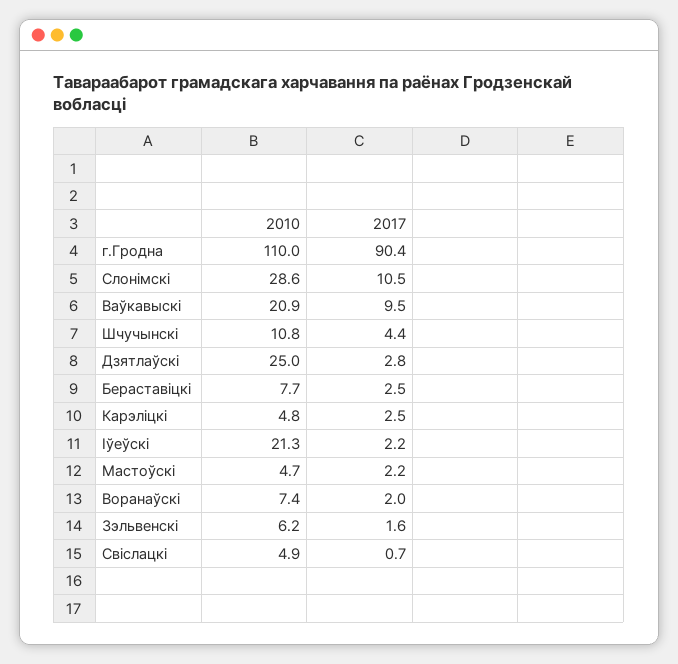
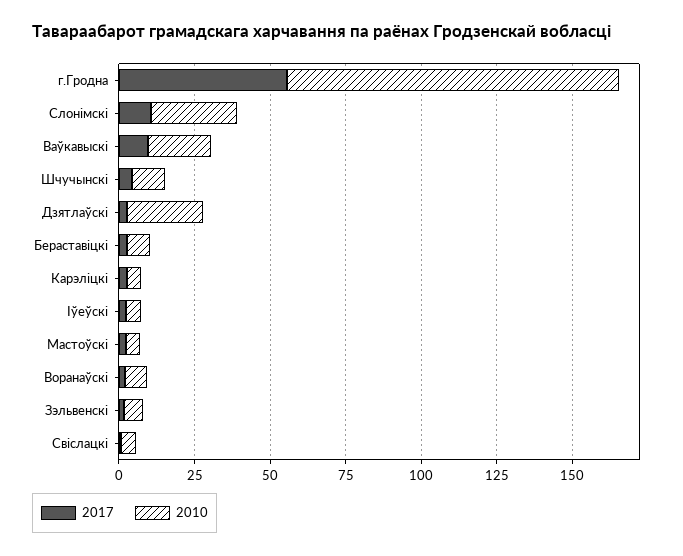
2017, г.Гродна: 90.4 -> 55
2010, Іўеўскі: 21.3 -> 5

